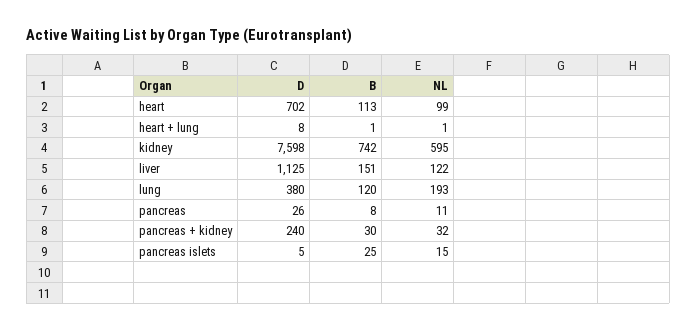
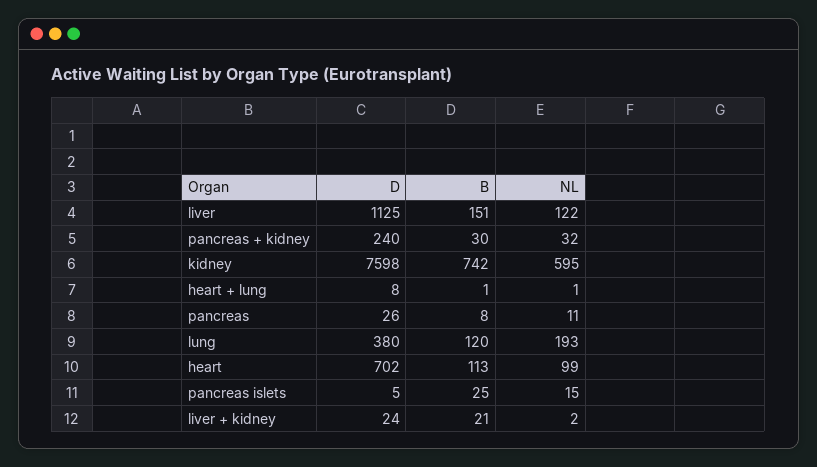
D, liver + kidney: none -> 24
B, liver + kidney: none -> 21
NL, liver + kidney: none -> 2

